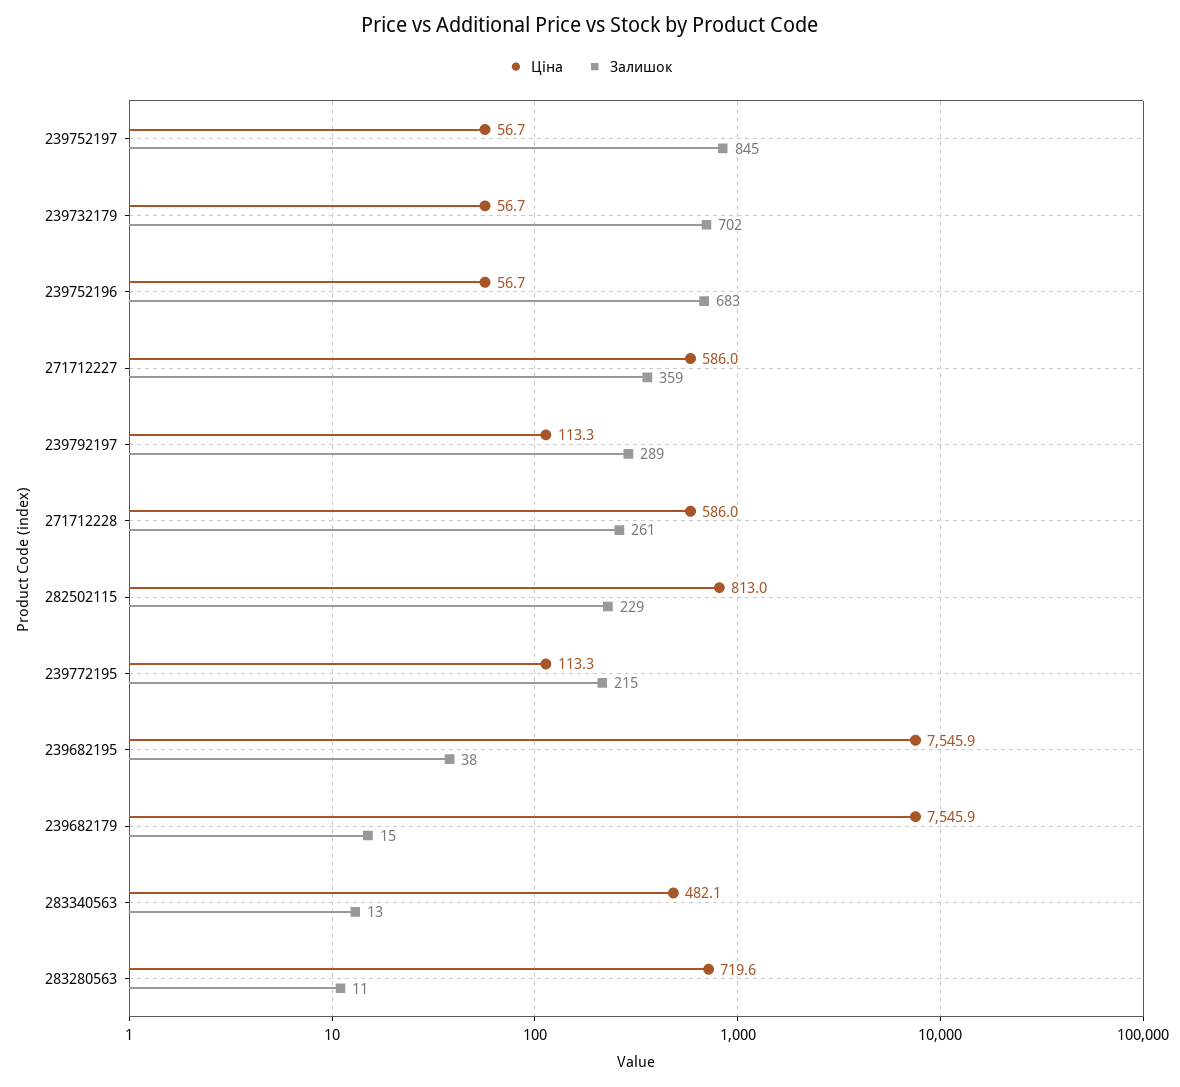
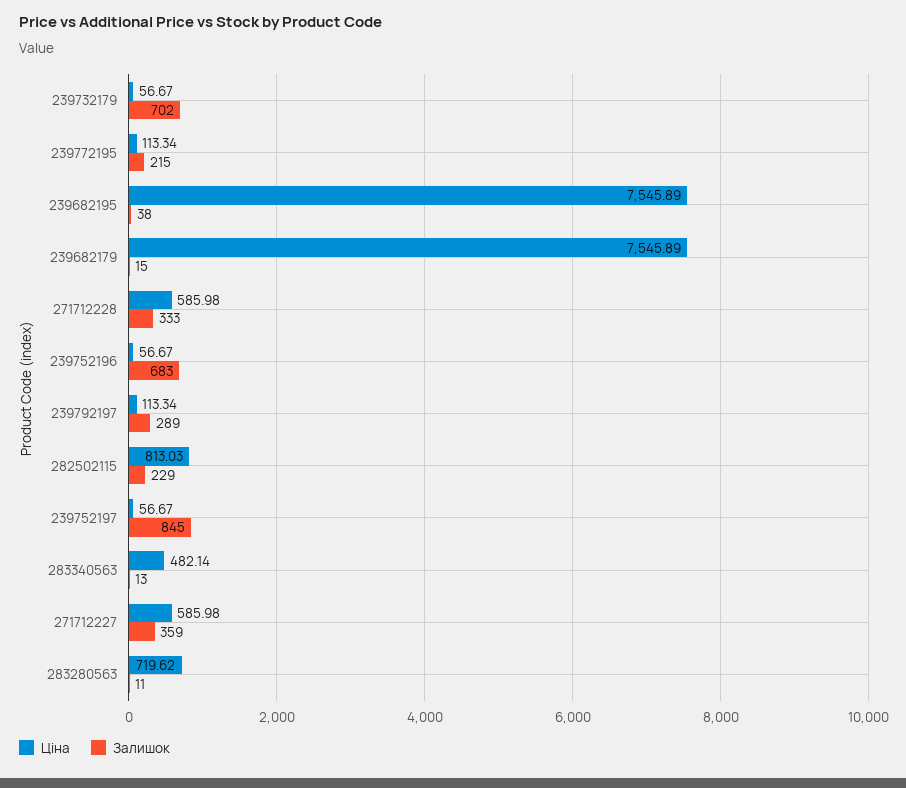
Залишок, 271712228: 261 -> 333

